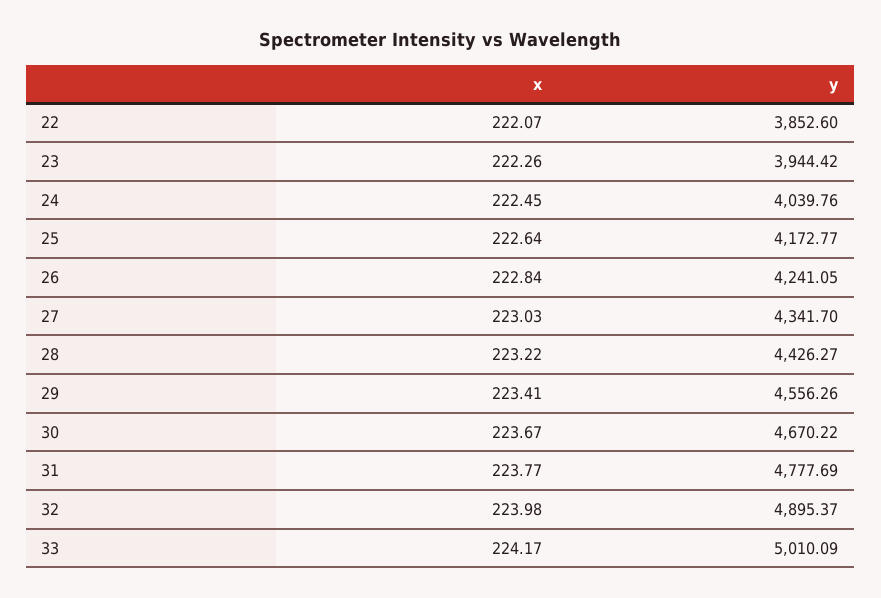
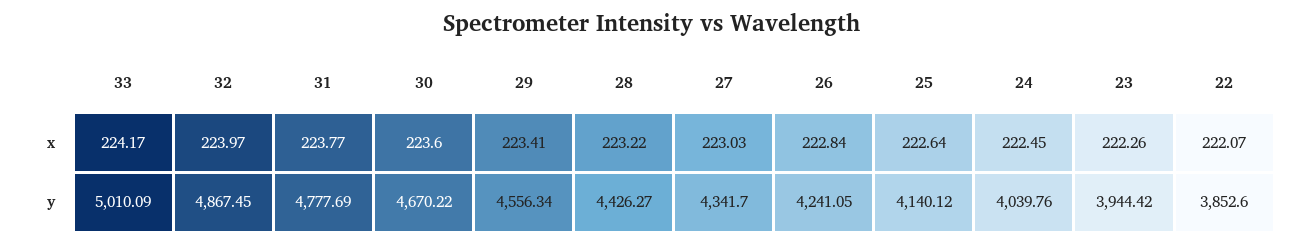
y, 25: 4172.77 -> 4140.12
y, 29: 4556.26 -> 4556.34
x, 30: 223.67 -> 223.6
x, 32: 223.98 -> 223.97
y, 32: 4895.37 -> 4867.45

